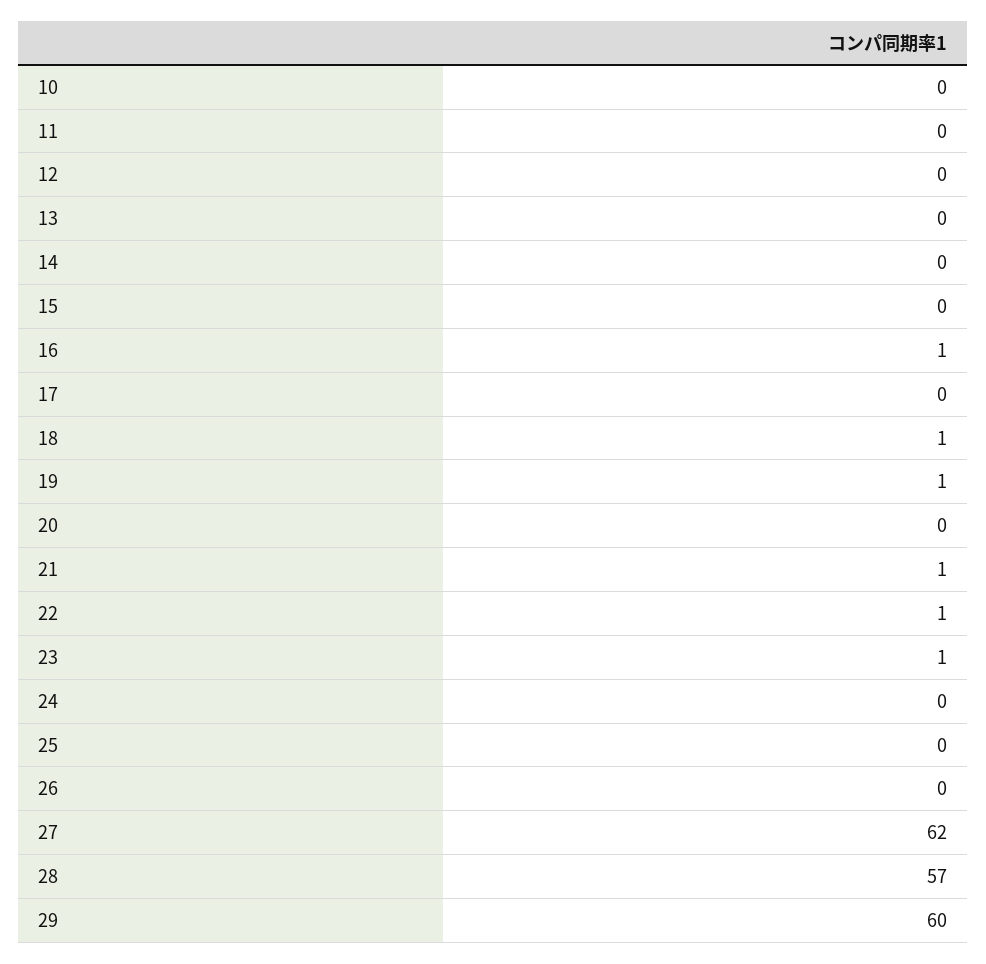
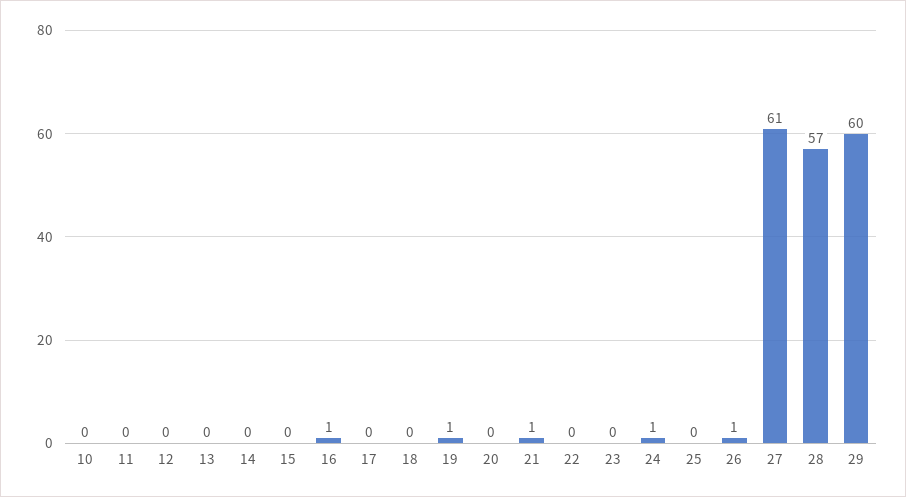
18: 1 -> 0
22: 1 -> 0
23: 1 -> 0
24: 0 -> 1
26: 0 -> 1
27: 62 -> 61

